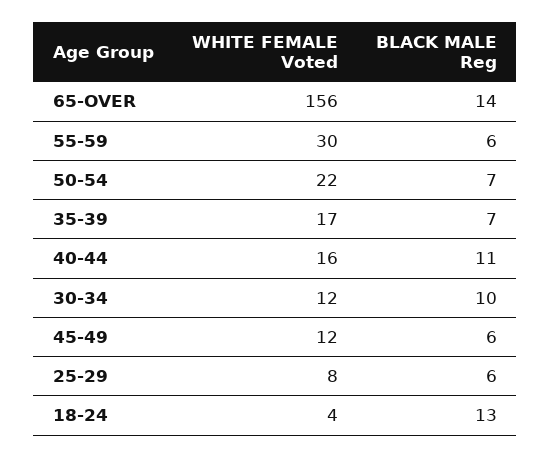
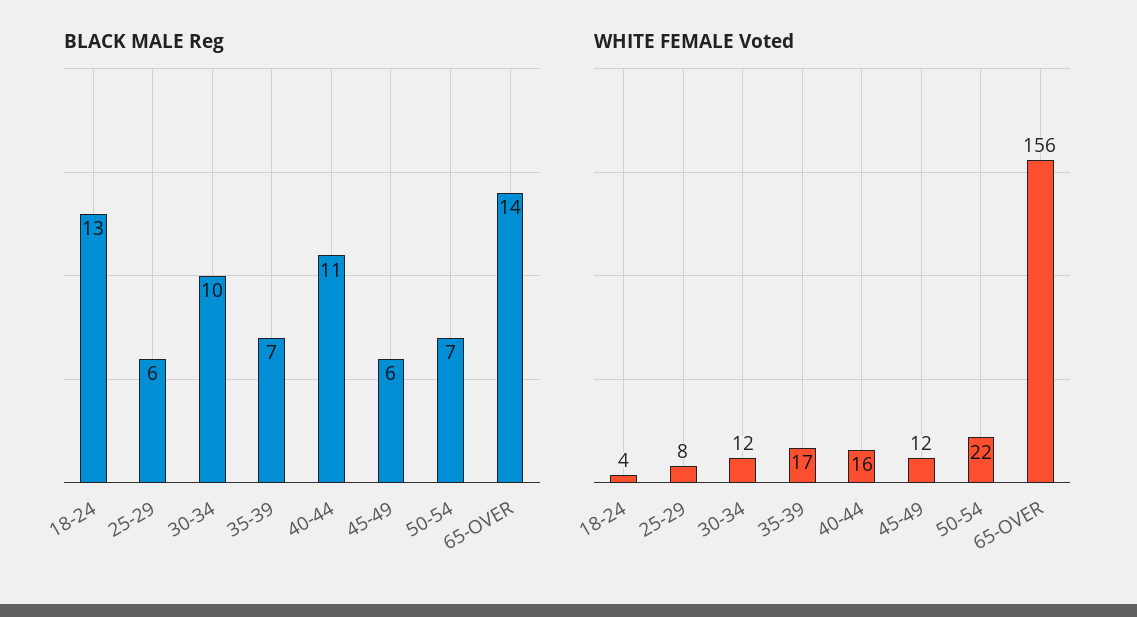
WHITE FEMALE Voted, 55-59: 30 -> none
BLACK MALE Reg, 55-59: 6 -> none

